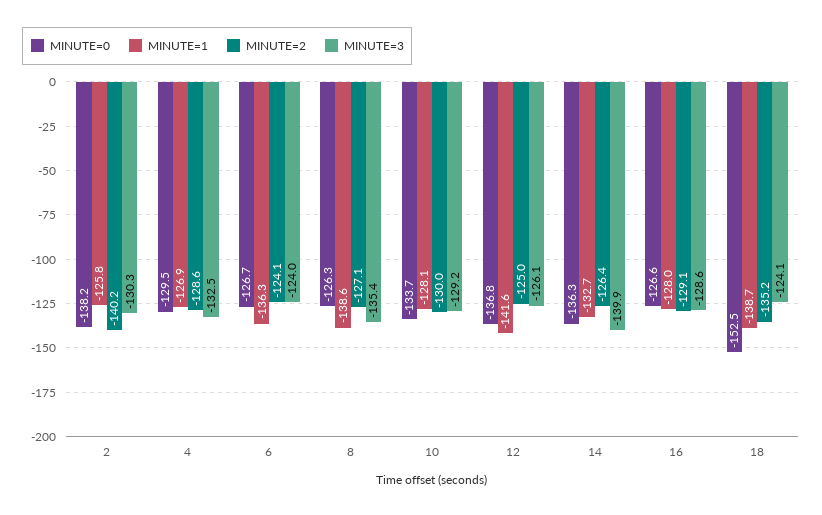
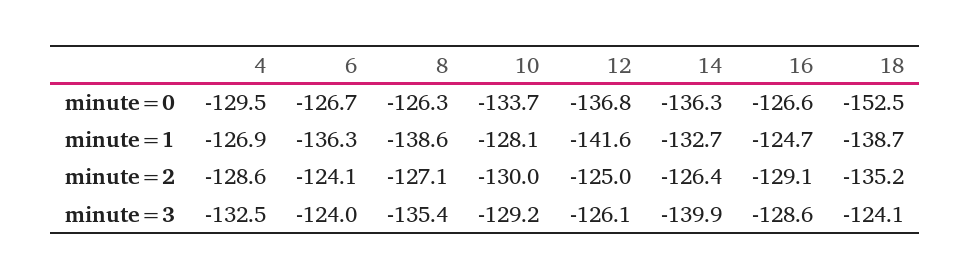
MINUTE=0, 2: -138.2 -> none
MINUTE=1, 2: -125.8 -> none
MINUTE=2, 2: -140.2 -> none
MINUTE=3, 2: -130.3 -> none
MINUTE=1, 16: -128 -> -124.7

